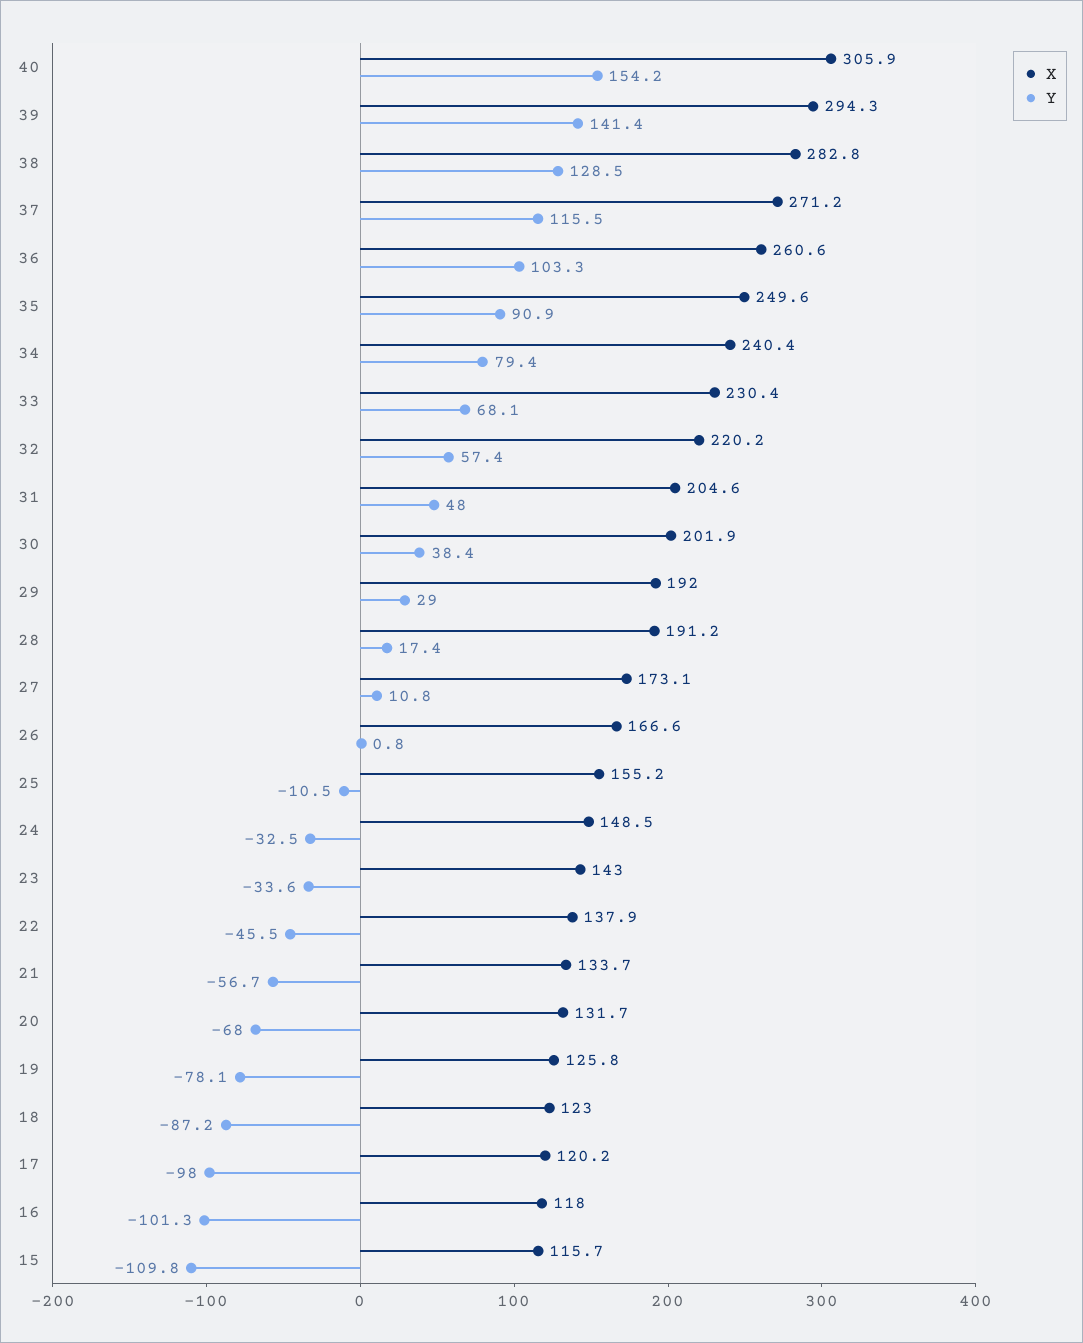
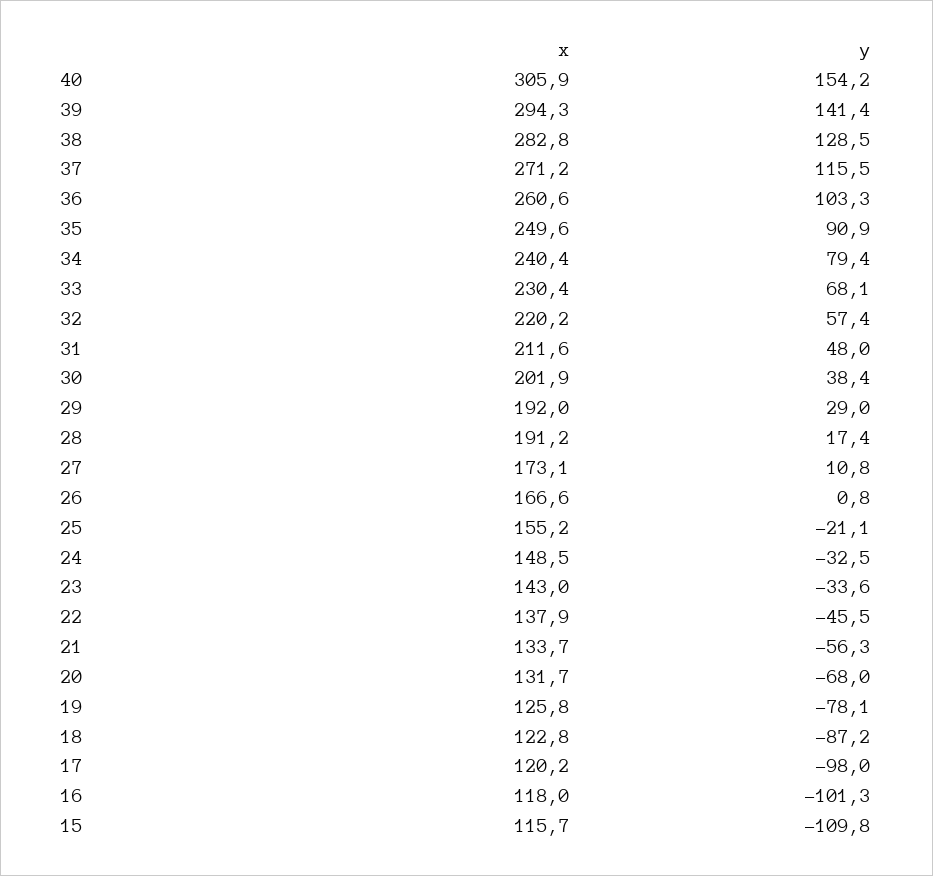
X, 31: 204.6 -> 211.6
Y, 25: -10.5 -> -21.1
Y, 21: -56.7 -> -56.3
X, 18: 123 -> 122.8

